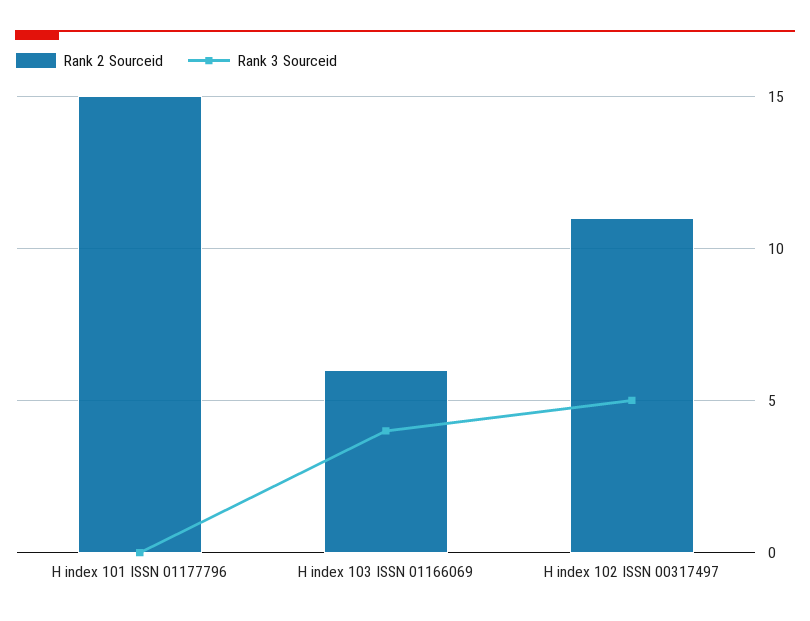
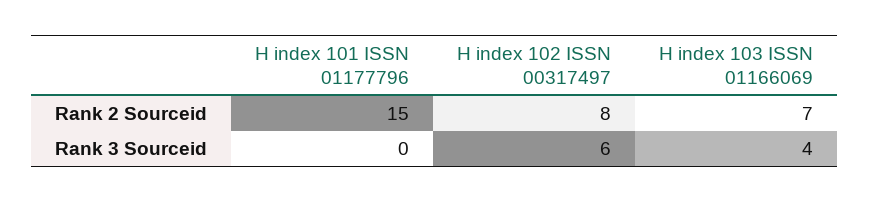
Rank 2 Sourceid, H index 103 ISSN 01166069: 6 -> 7
Rank 2 Sourceid, H index 102 ISSN 00317497: 11 -> 8
Rank 3 Sourceid, H index 102 ISSN 00317497: 5 -> 6

